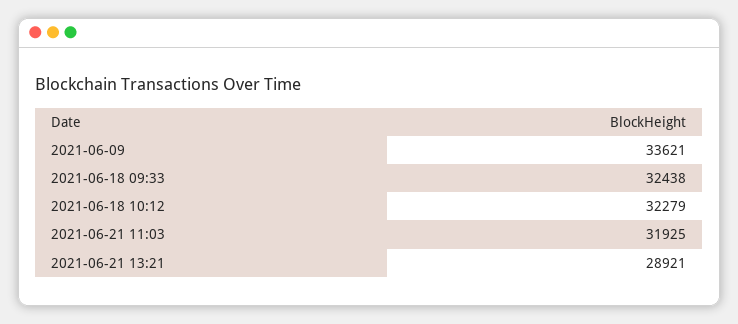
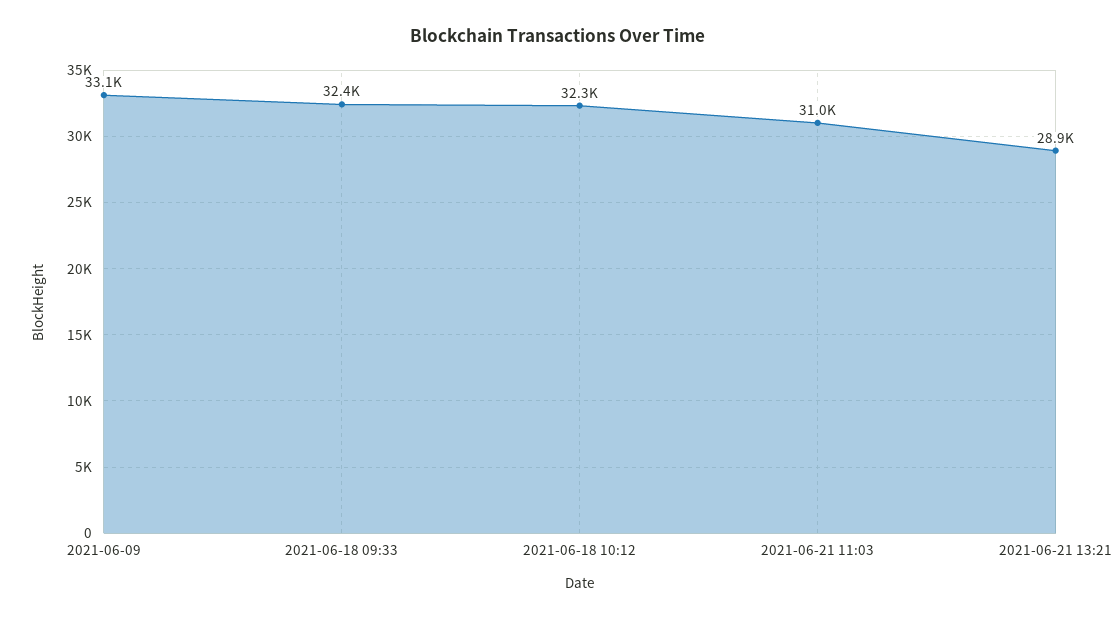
2021-06-09: 33621 -> 33100
2021-06-21 11:03: 31925 -> 31000

